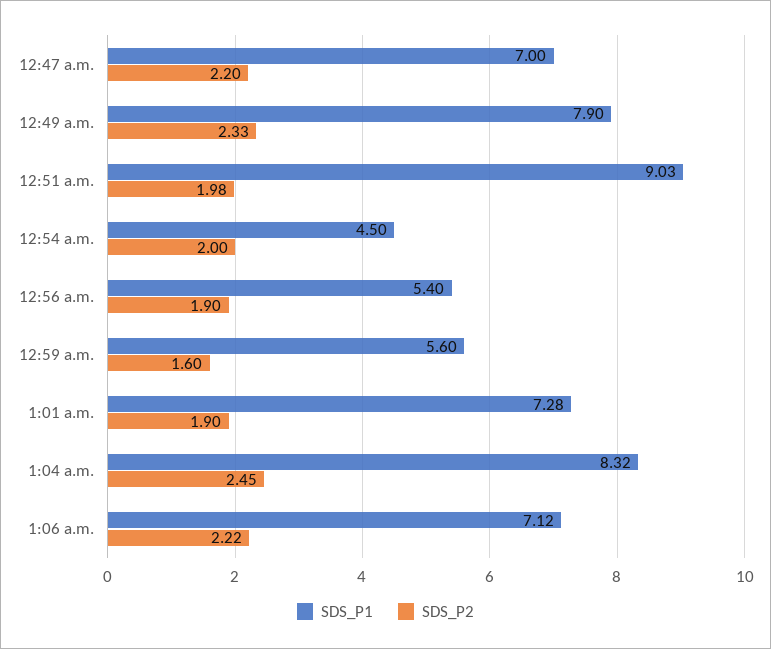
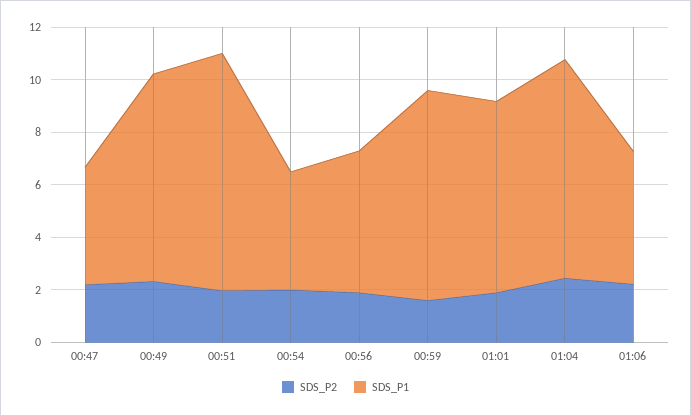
SDS_P1, 12:47 a.m.: 7 -> 4.5
SDS_P1, 12:59 a.m.: 5.6 -> 8
SDS_P1, 1:06 a.m.: 7.12 -> 5

